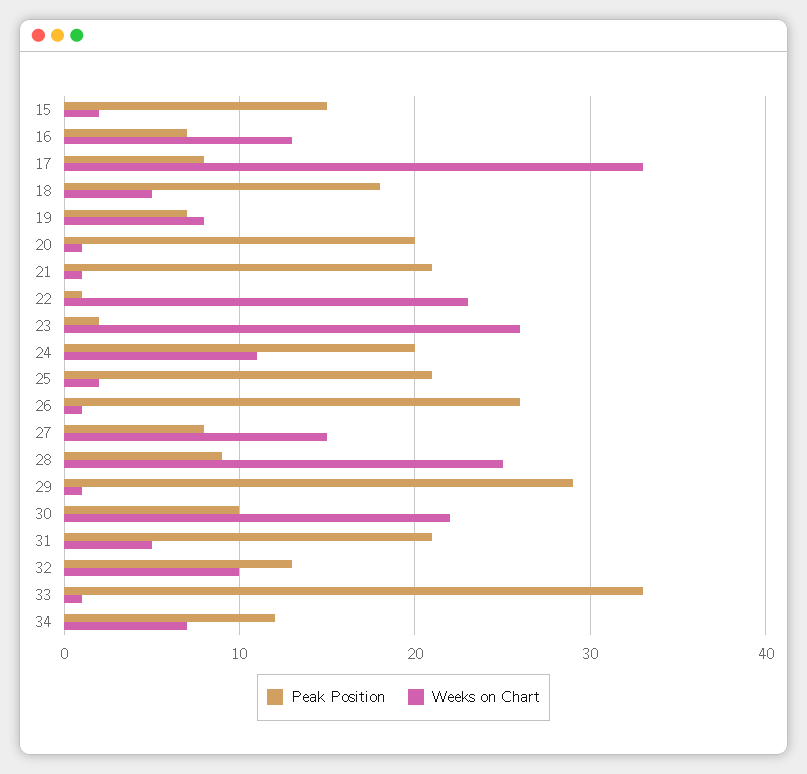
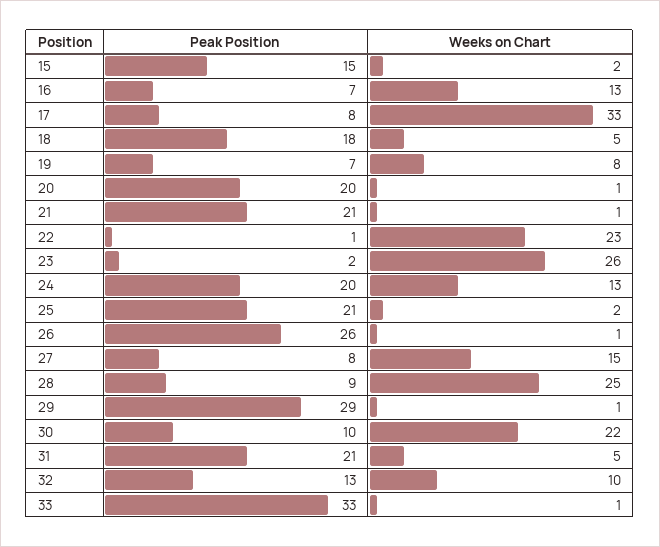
Weeks on Chart, 24: 11 -> 13
Peak Position, 34: 12 -> none
Weeks on Chart, 34: 7 -> none

